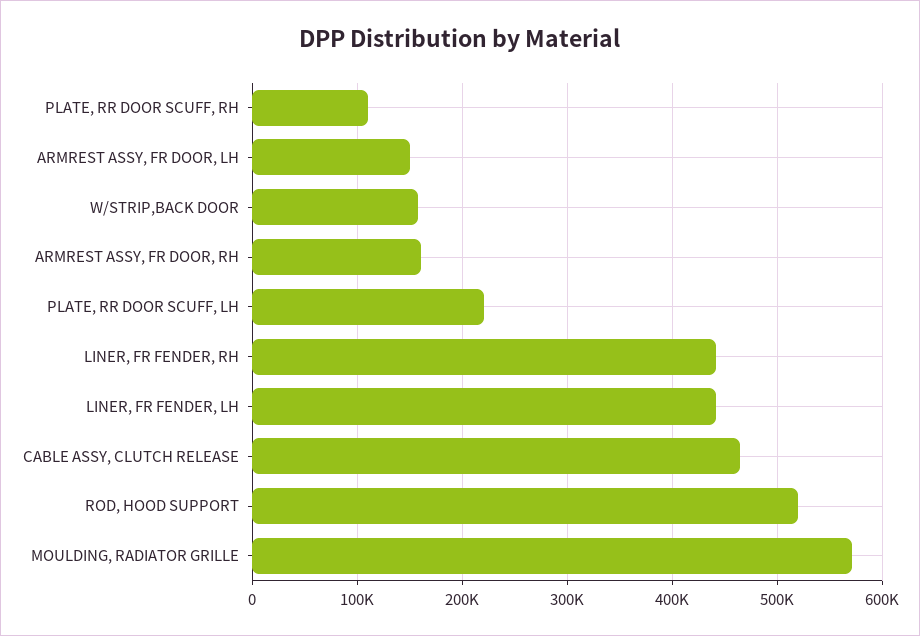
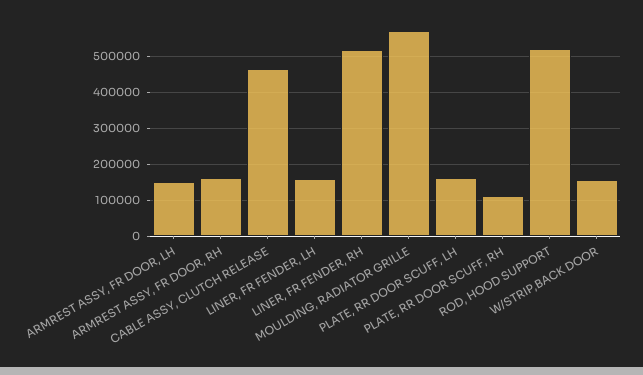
PLATE, RR DOOR SCUFF, LH: 220000 -> 160000
LINER, FR FENDER, RH: 440000 -> 520000
LINER, FR FENDER, LH: 440000 -> 160000

